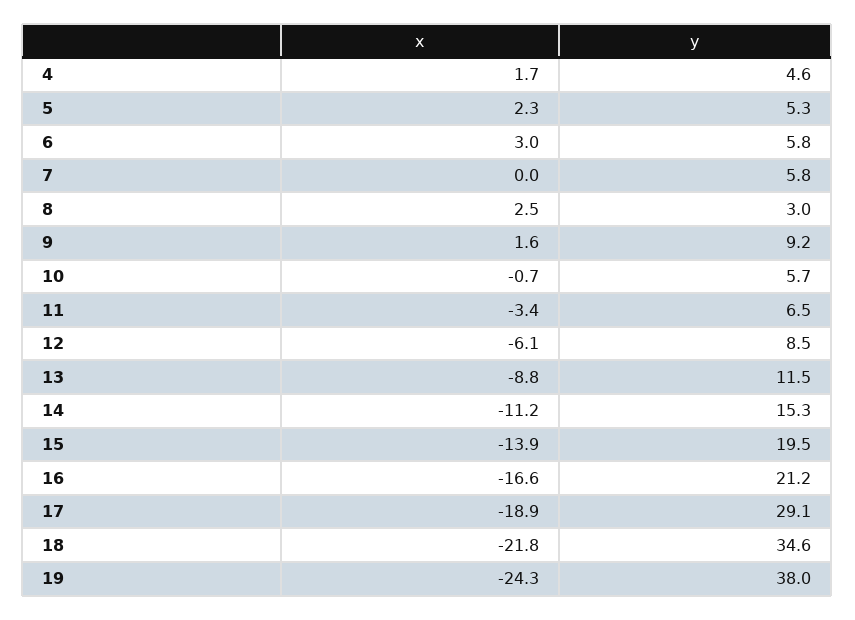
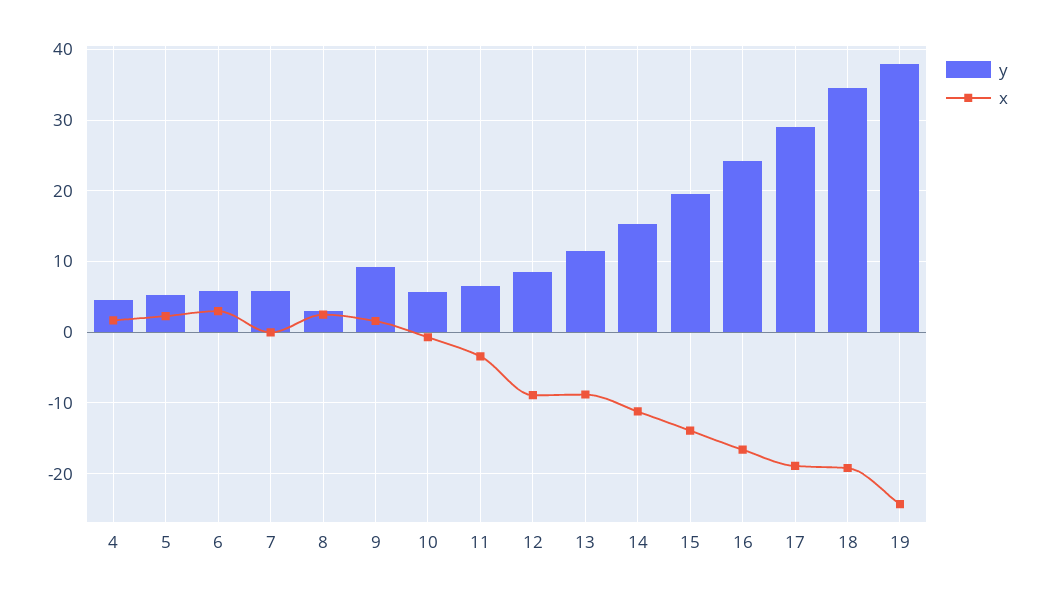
x, 12: -6.1 -> -9
y, 16: 21.2 -> 24
x, 18: -21.8 -> -19

